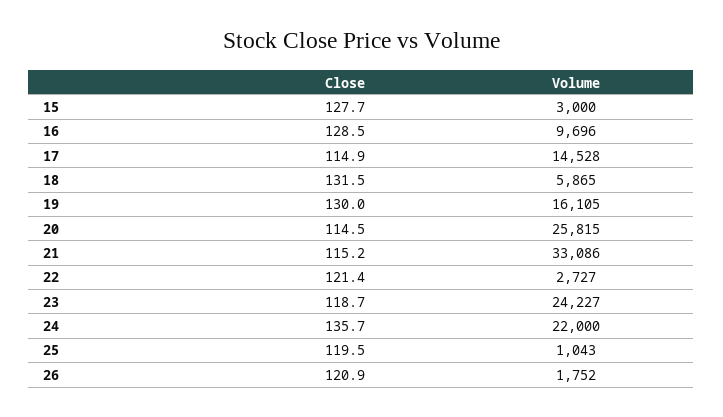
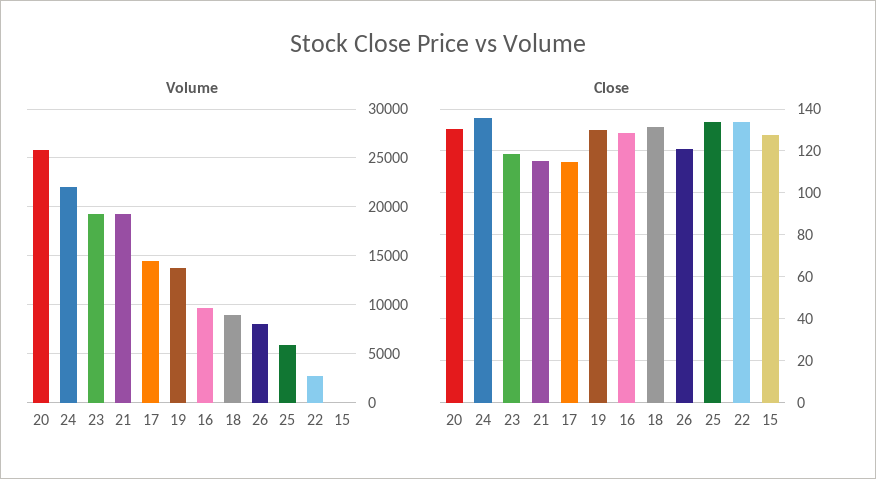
Volume, 15: 3000 -> 0
Volume, 18: 5865 -> 9000
Volume, 19: 16105 -> 14000
Close, 20: 114.5 -> 130
Volume, 21: 33086 -> 19000
Close, 22: 121.4 -> 135
Volume, 23: 24227 -> 19000
Close, 25: 119.5 -> 135
Volume, 25: 1043 -> 6000
Volume, 26: 1752 -> 8000

